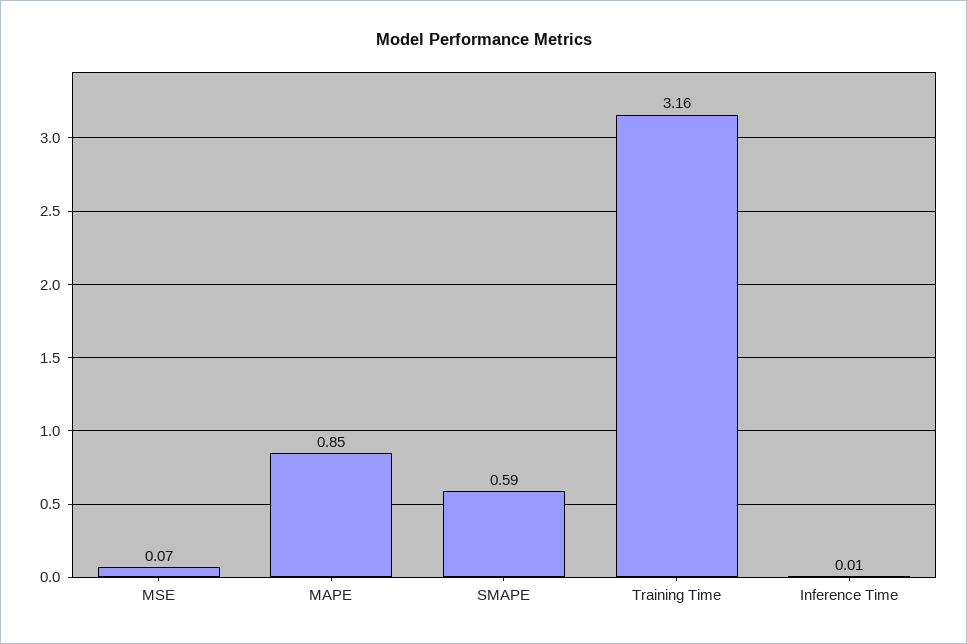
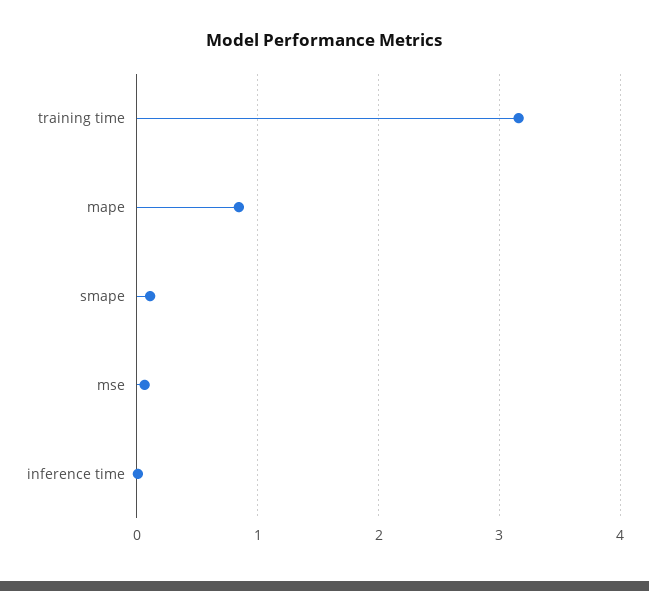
SMAPE: 0.59 -> 0.1

